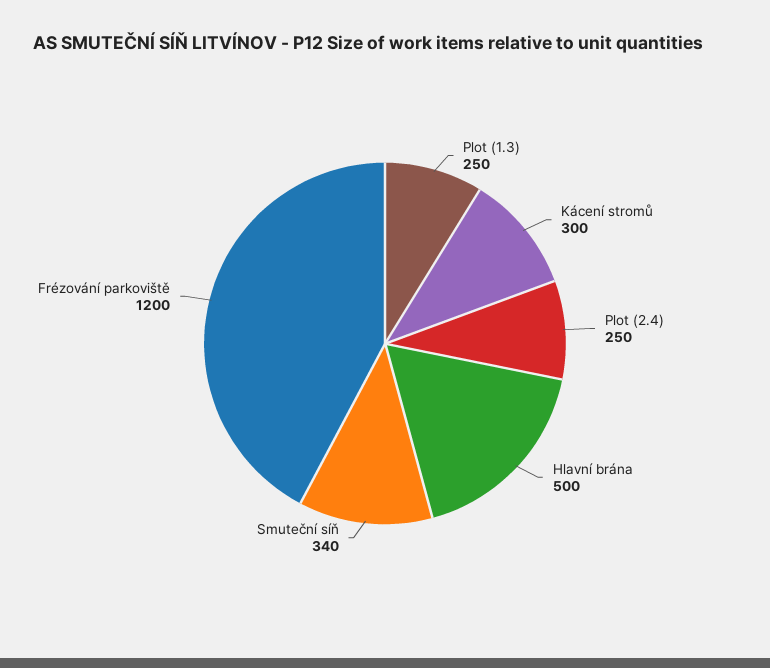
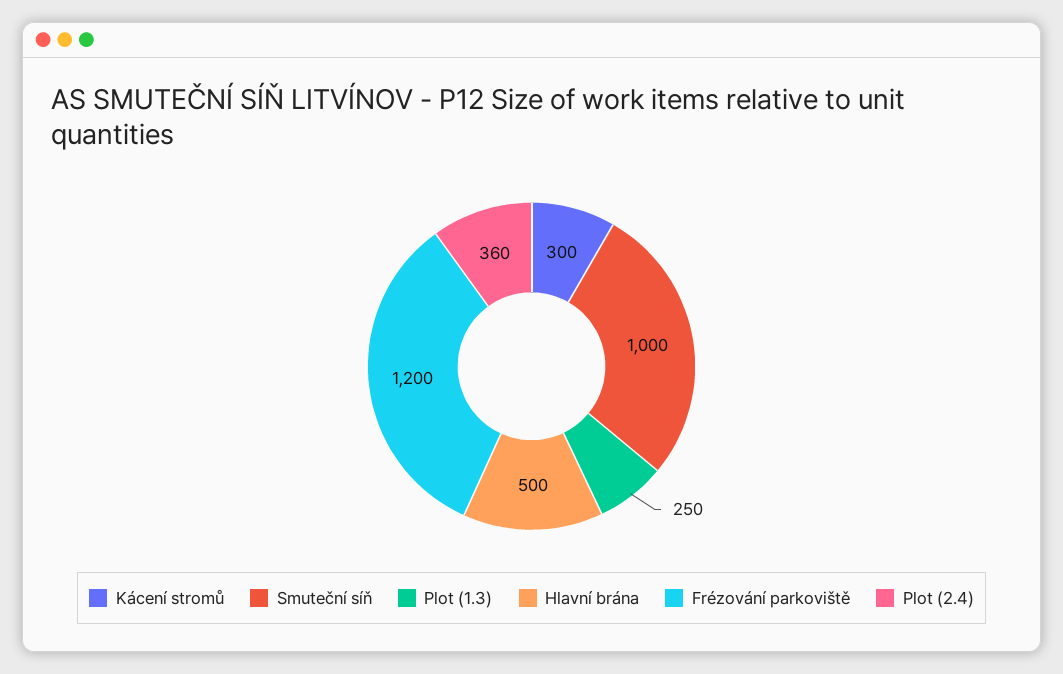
Plot (2.4): 250 -> 360
Smuteční síň: 340 -> 1000

